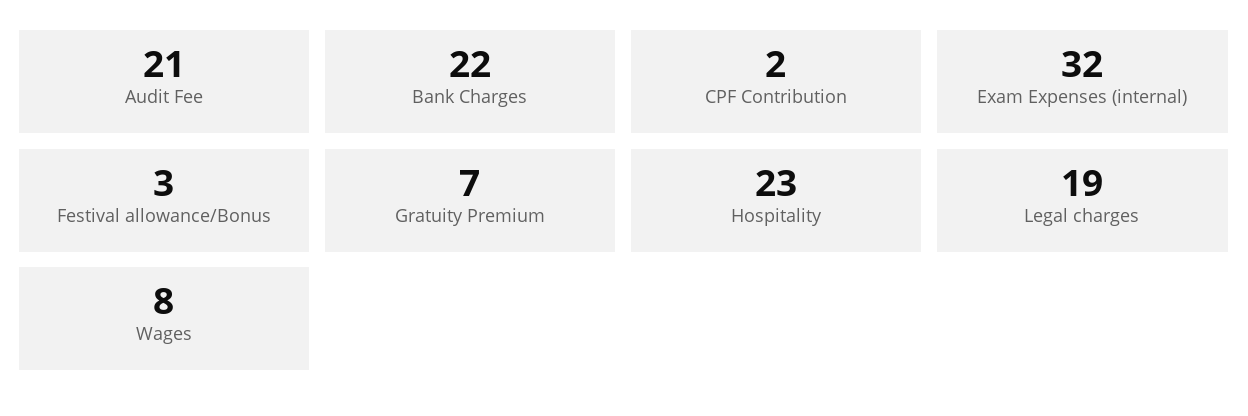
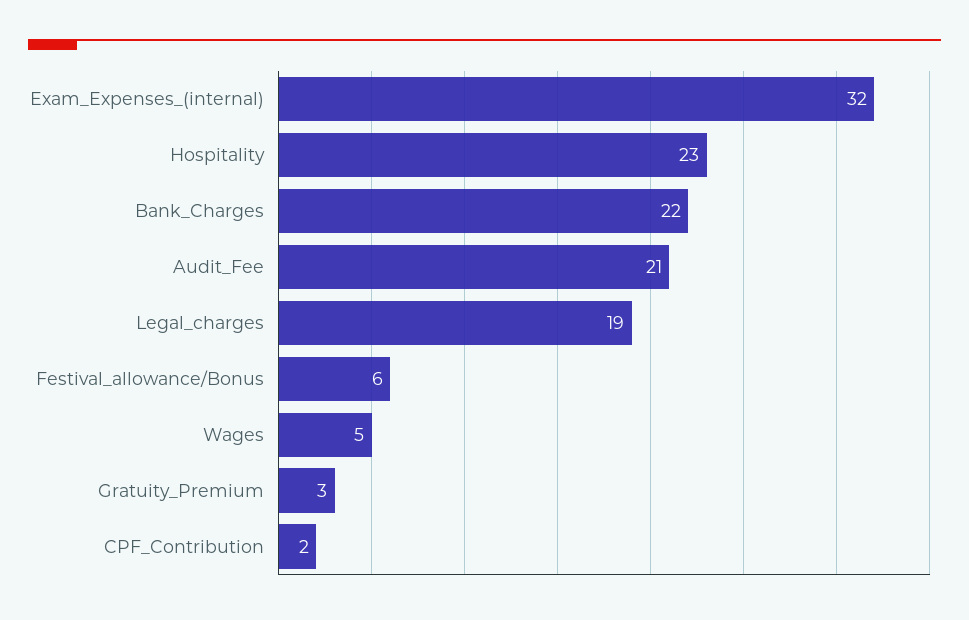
Festival allowance/Bonus: 3 -> 6
Gratuity Premium: 7 -> 3
Wages: 8 -> 5

